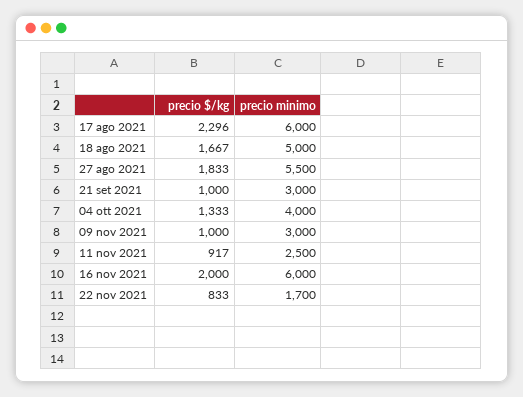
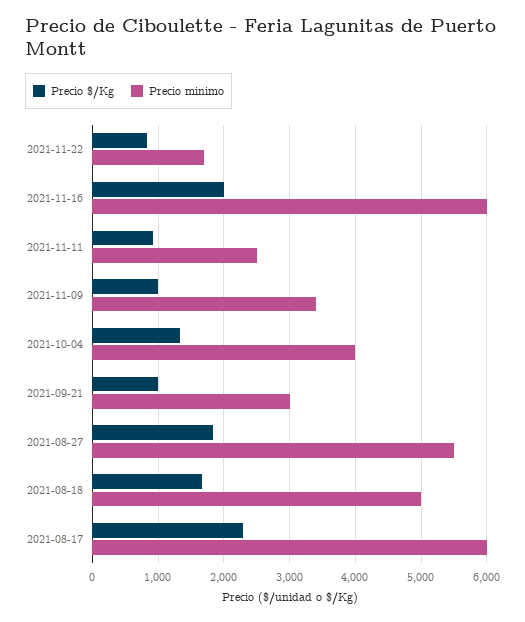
precio minimo, 09 nov 2021: 3000 -> 3400

